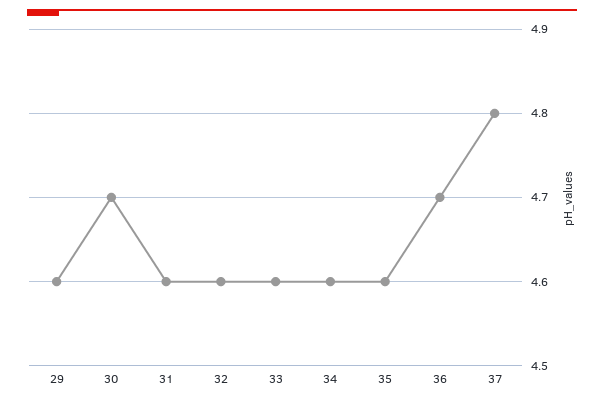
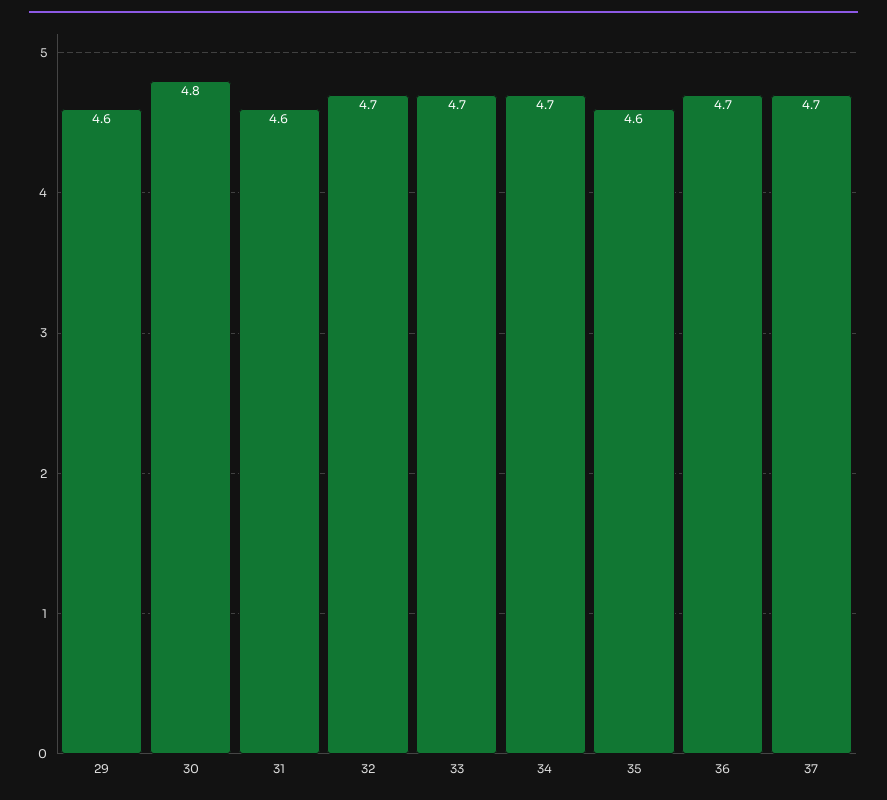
30: 4.7 -> 4.8
32: 4.6 -> 4.7
33: 4.6 -> 4.7
34: 4.6 -> 4.7
37: 4.8 -> 4.7

